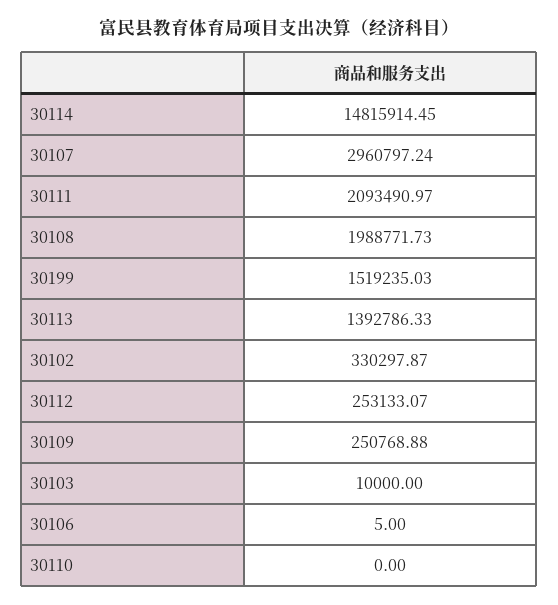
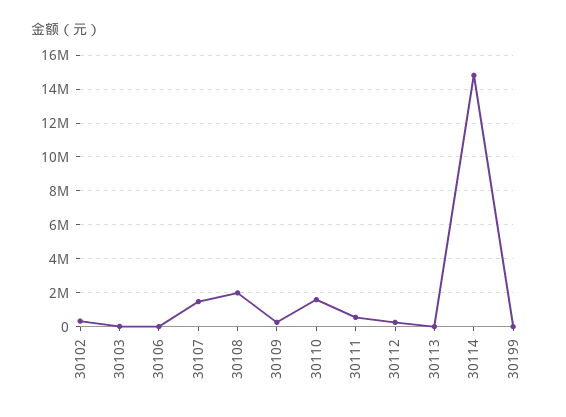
30107: 2960797.24 -> 1500000
30111: 2093490.97 -> 500000
30199: 1519235.03 -> 0
30113: 1392786.33 -> 0
30110: 0 -> 1500000

